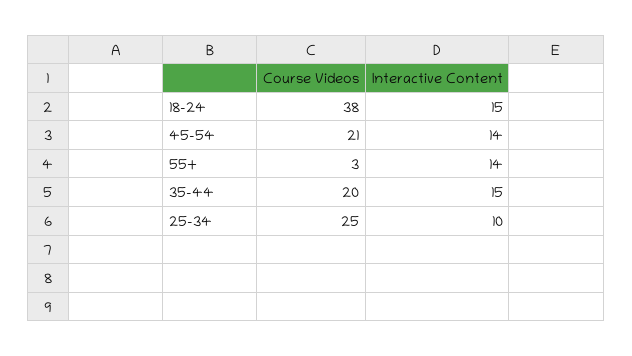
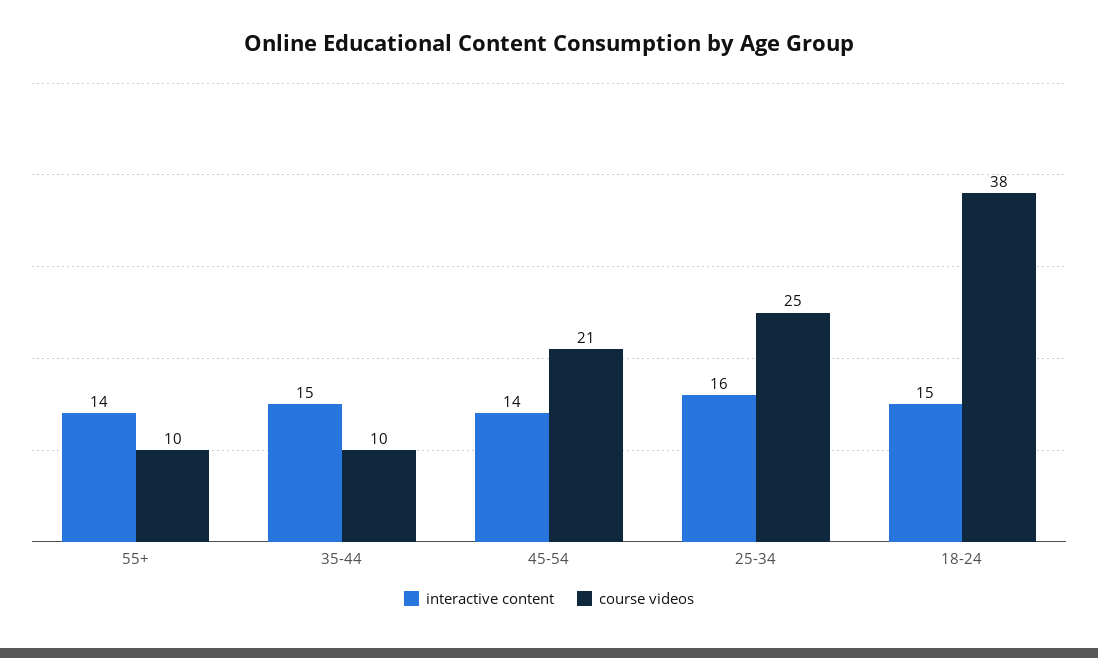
Course Videos, 55+: 3 -> 10
Course Videos, 35-44: 20 -> 10
Interactive Content, 25-34: 10 -> 16

